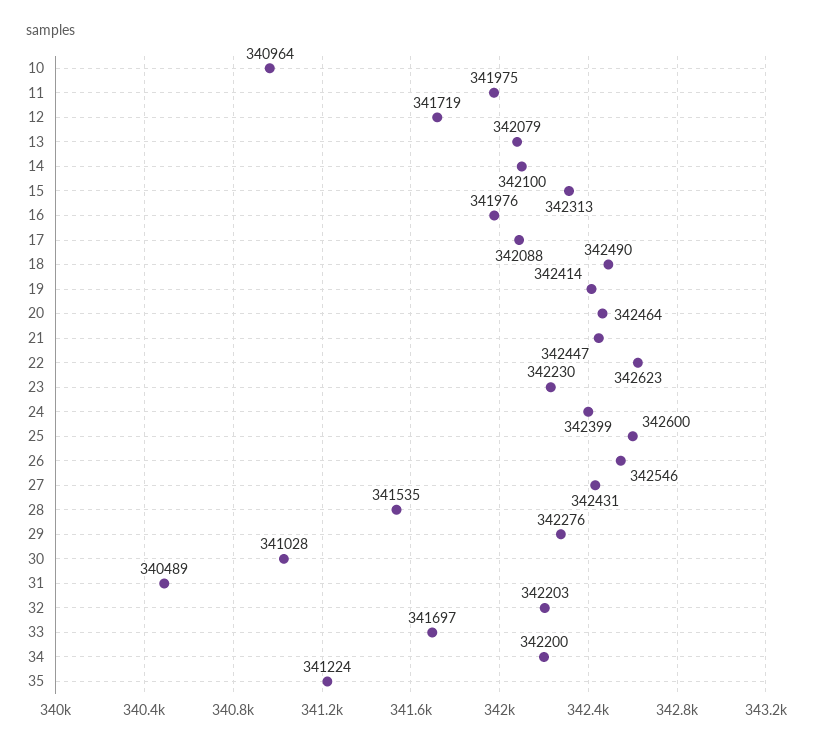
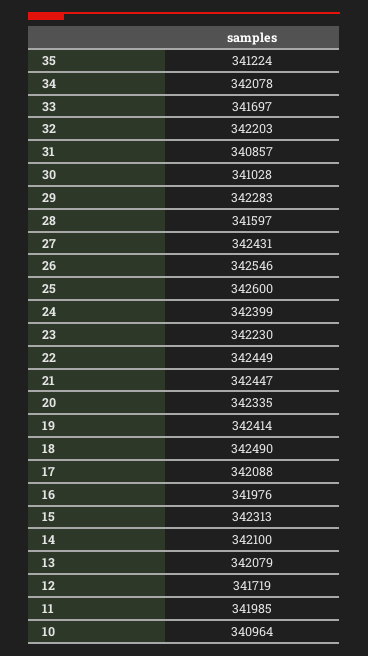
11: 341975 -> 341985
20: 342464 -> 342335
22: 342623 -> 342449
28: 341535 -> 341597
29: 342276 -> 342283
31: 340489 -> 340857
34: 342200 -> 342078

